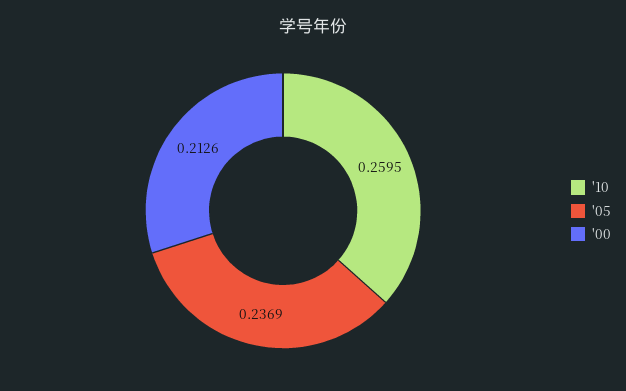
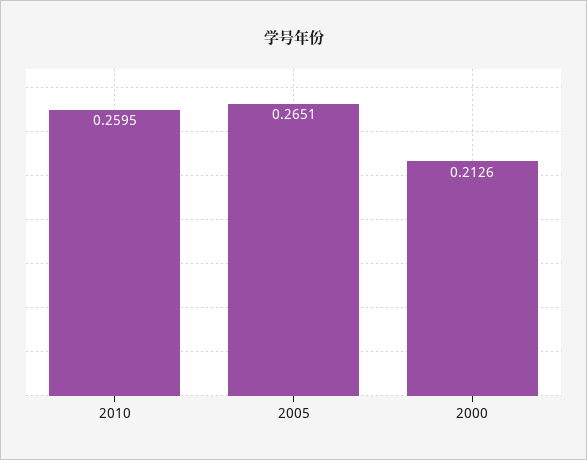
'05: 0.2369 -> 0.2651

